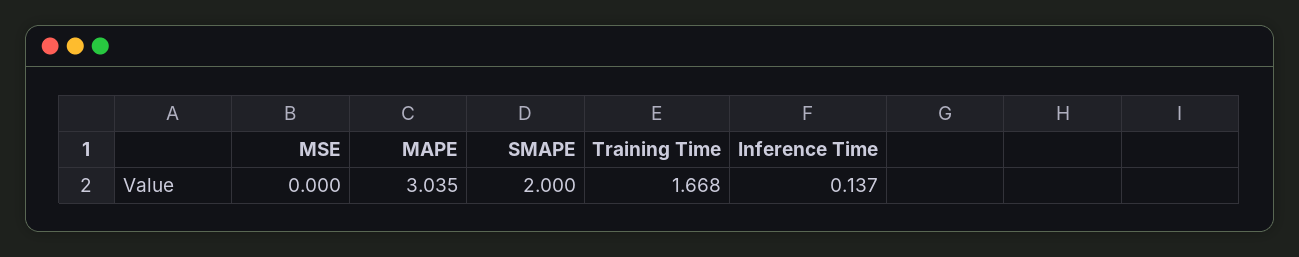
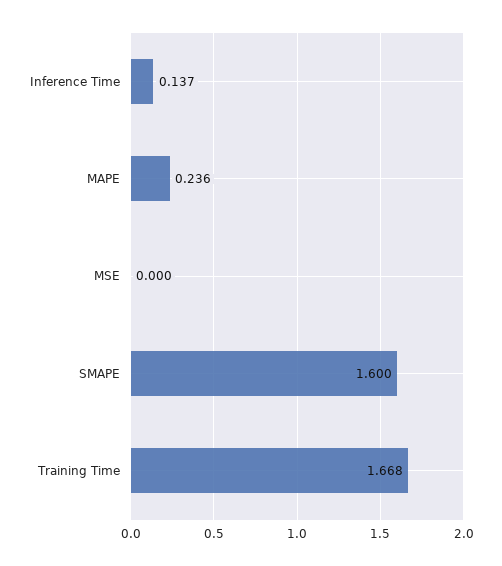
MAPE: 3.035 -> 0.236
SMAPE: 2 -> 1.6

